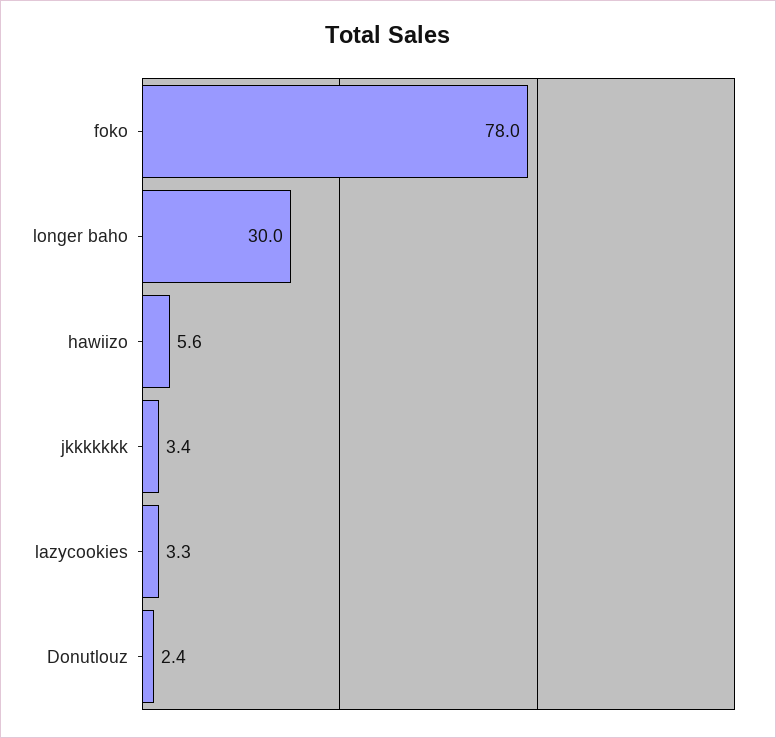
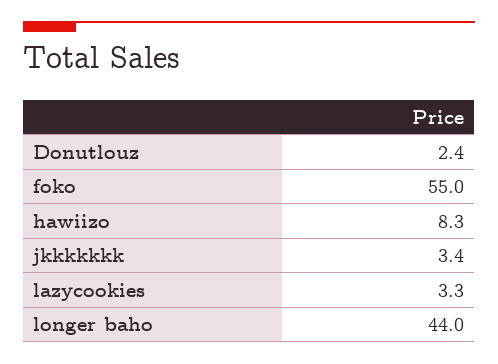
foko: 78 -> 55
longer baho: 30 -> 44
hawiizo: 5.6 -> 8.3

